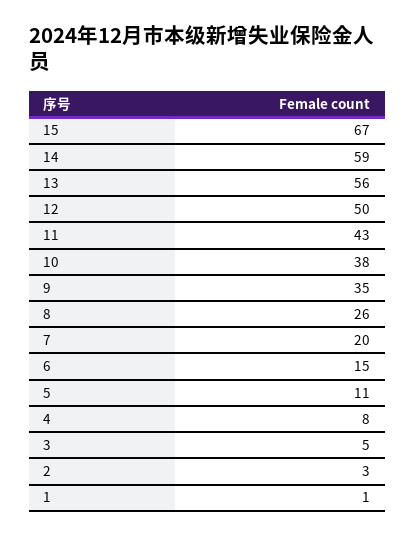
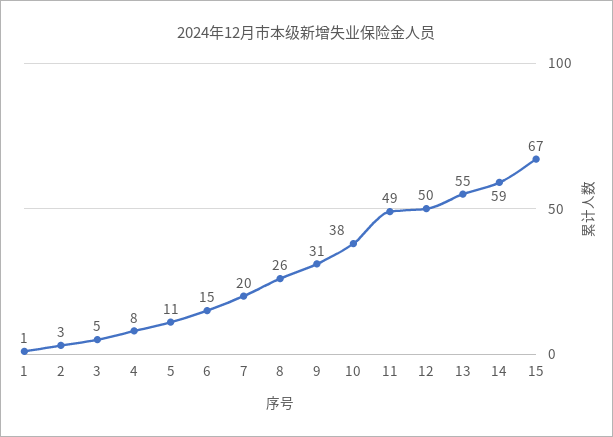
13: 56 -> 55
11: 43 -> 49
9: 35 -> 31

